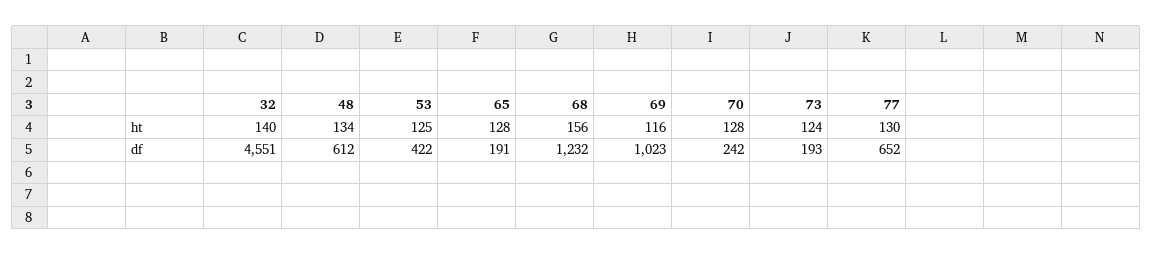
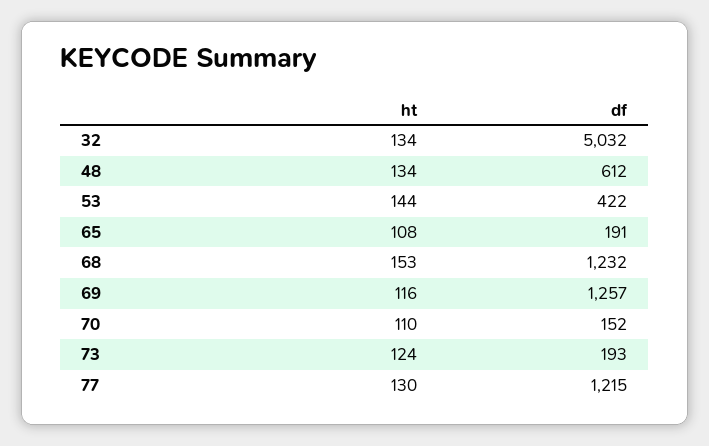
32, ht: 140 -> 134
53, ht: 125 -> 144
65, ht: 128 -> 108
68, ht: 156 -> 153
70, ht: 128 -> 110
32, df: 4551 -> 5032
69, df: 1023 -> 1257
70, df: 242 -> 152
77, df: 652 -> 1215

